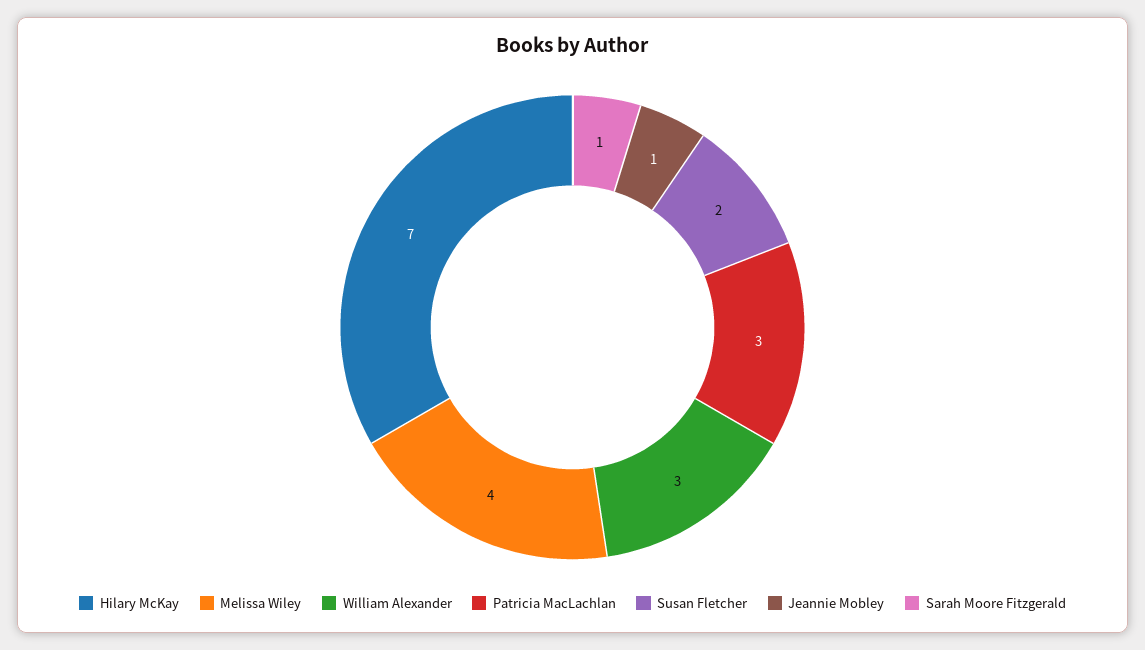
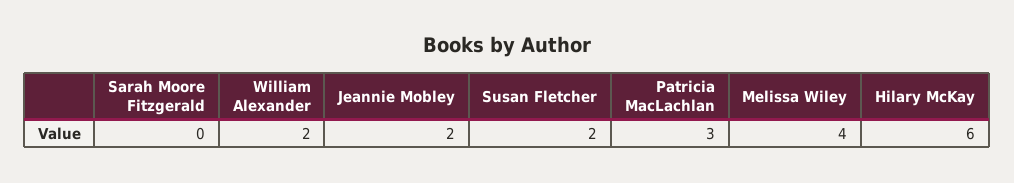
Hilary McKay: 7 -> 6
William Alexander: 3 -> 2
Jeannie Mobley: 1 -> 2
Sarah Moore Fitzgerald: 1 -> 0

